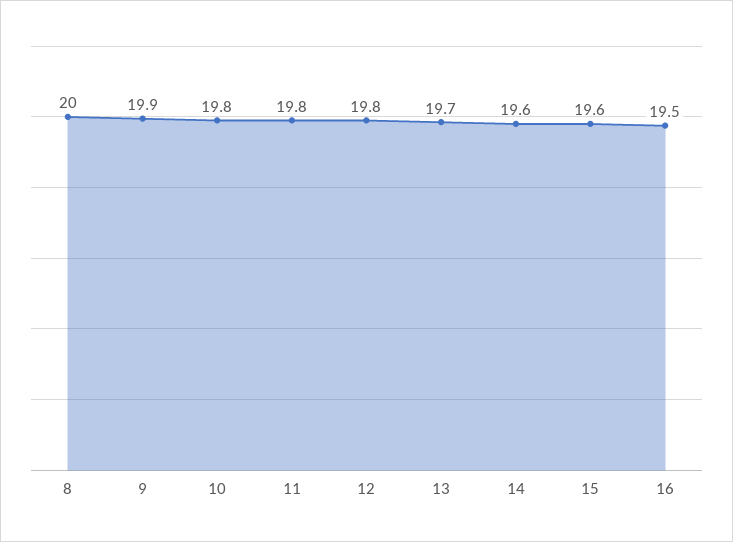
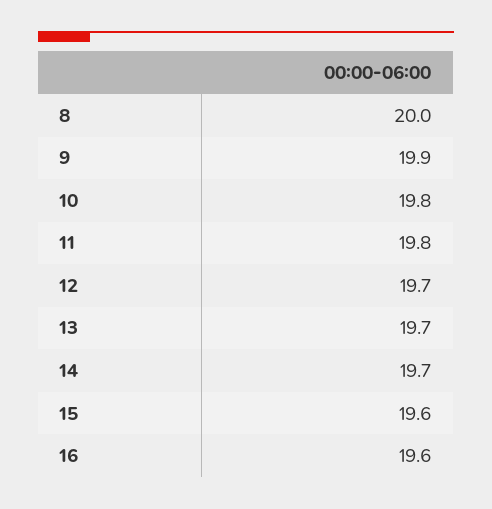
12: 19.8 -> 19.7
14: 19.6 -> 19.7
16: 19.5 -> 19.6

